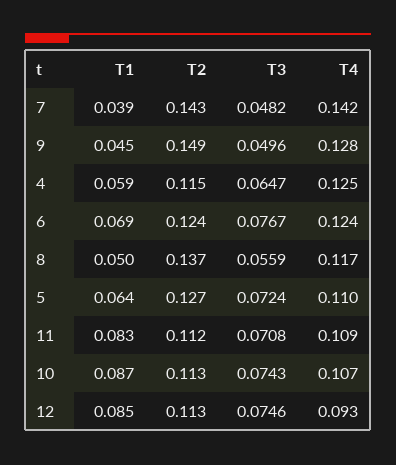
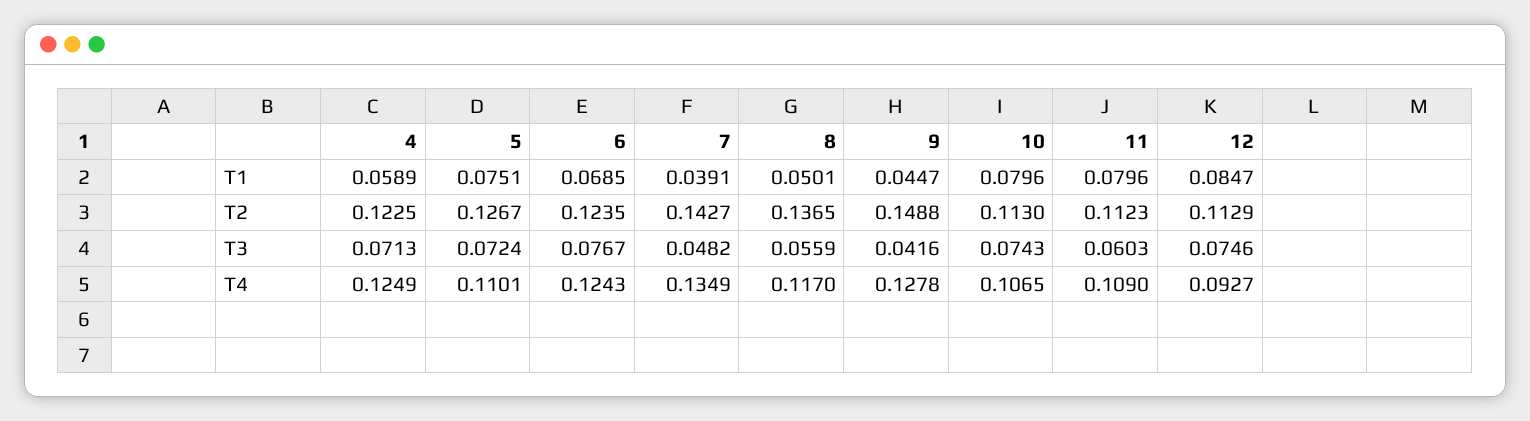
T4, 7: 0.142 -> 0.1349
T3, 9: 0.0496 -> 0.0416
T2, 4: 0.115 -> 0.1225
T3, 4: 0.0647 -> 0.0713
T1, 5: 0.064 -> 0.0751
T1, 11: 0.083 -> 0.0796
T3, 11: 0.0708 -> 0.0603
T1, 10: 0.087 -> 0.0796

